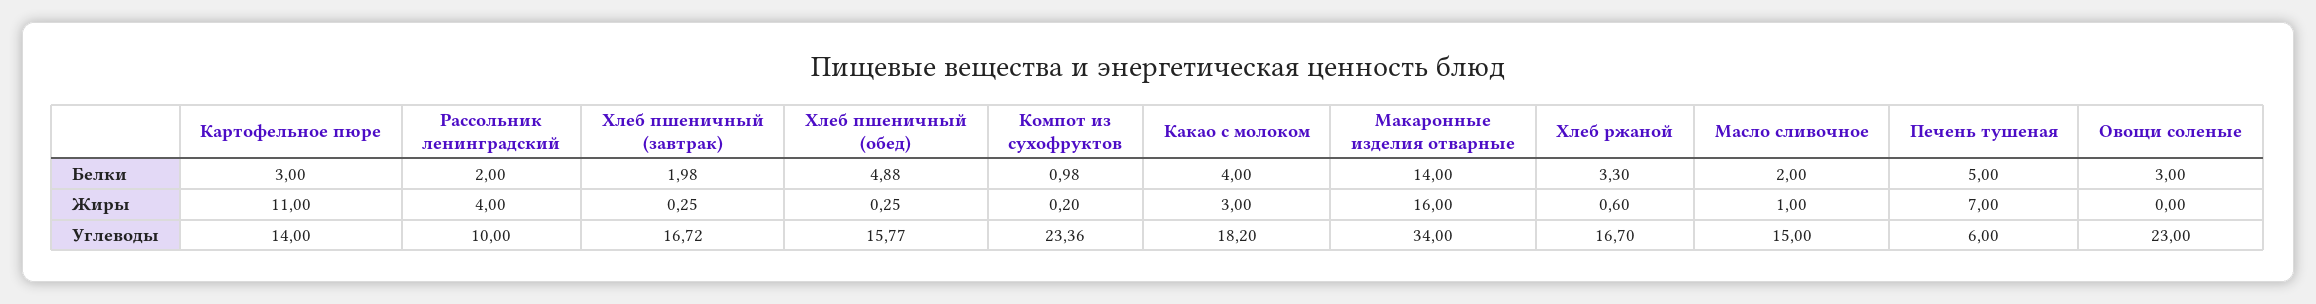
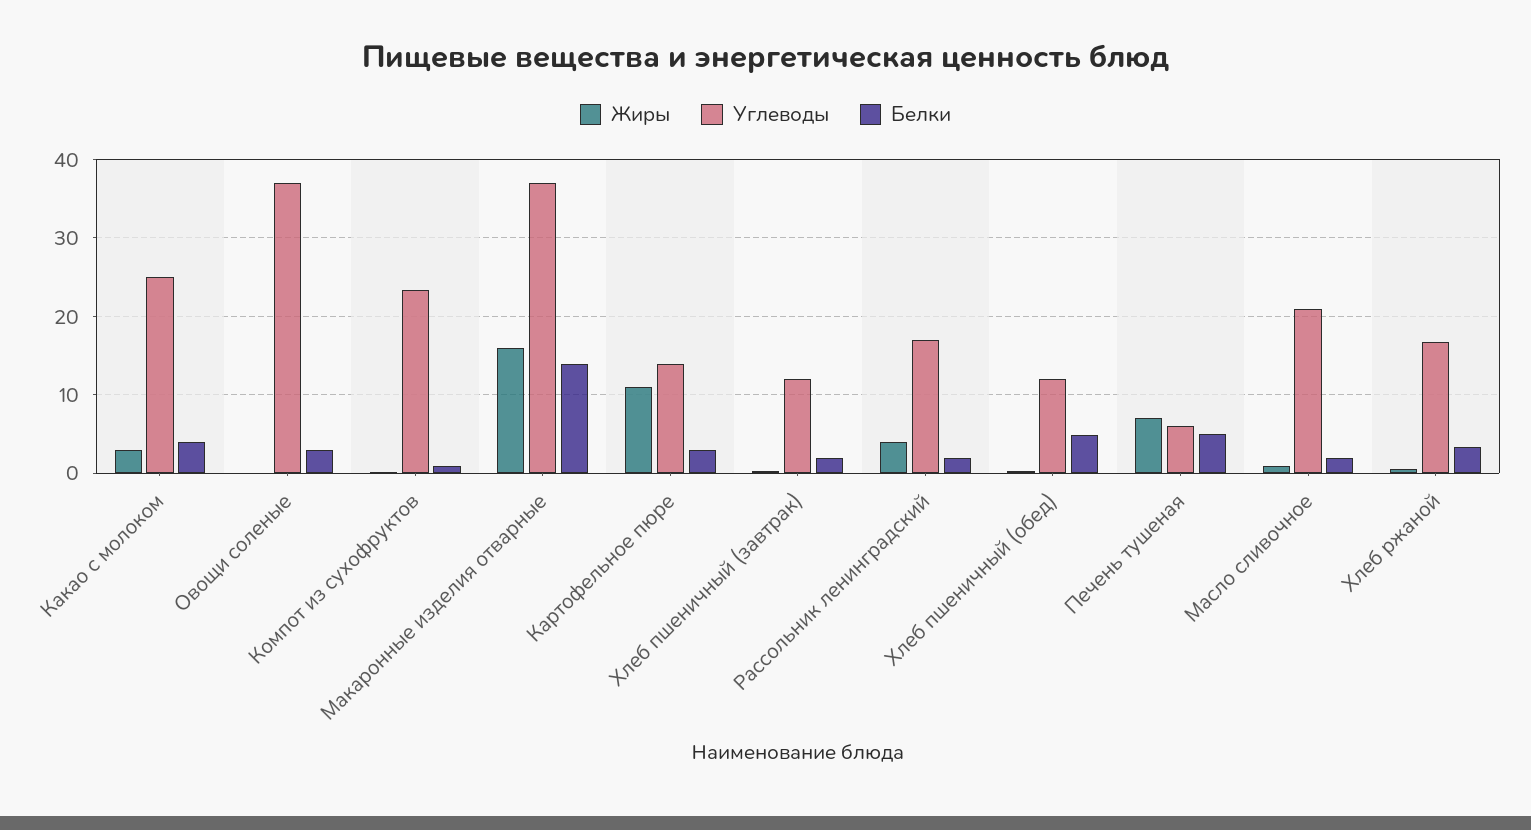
Углеводы, Рассольник ленинградский: 10 -> 17
Углеводы, Хлеб пшеничный (завтрак): 16.72 -> 12
Углеводы, Хлеб пшеничный (обед): 15.77 -> 12
Углеводы, Какао с молоком: 18.2 -> 25
Углеводы, Макаронные изделия отварные: 34 -> 37
Углеводы, Масло сливочное: 15 -> 21
Углеводы, Овощи соленые: 23 -> 37

